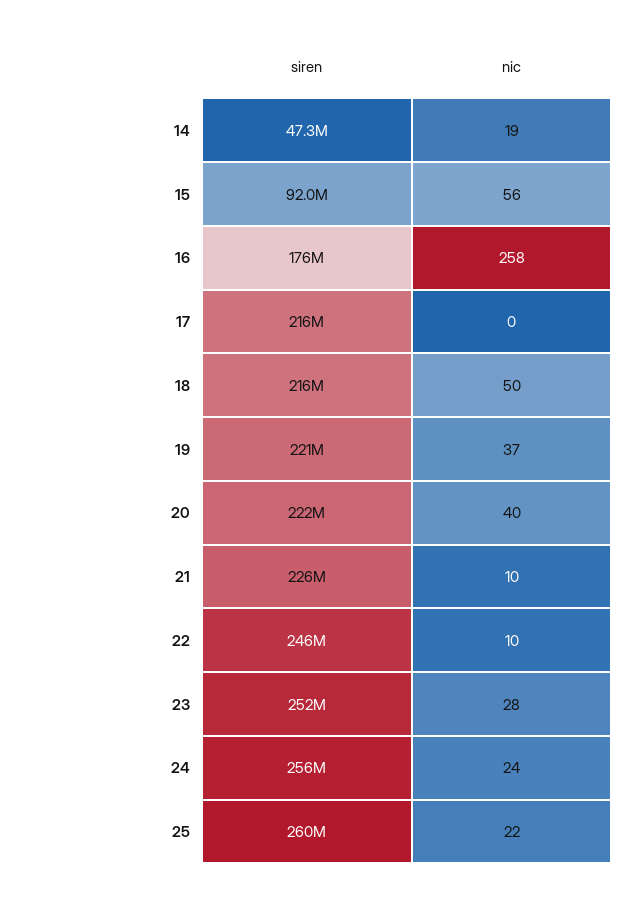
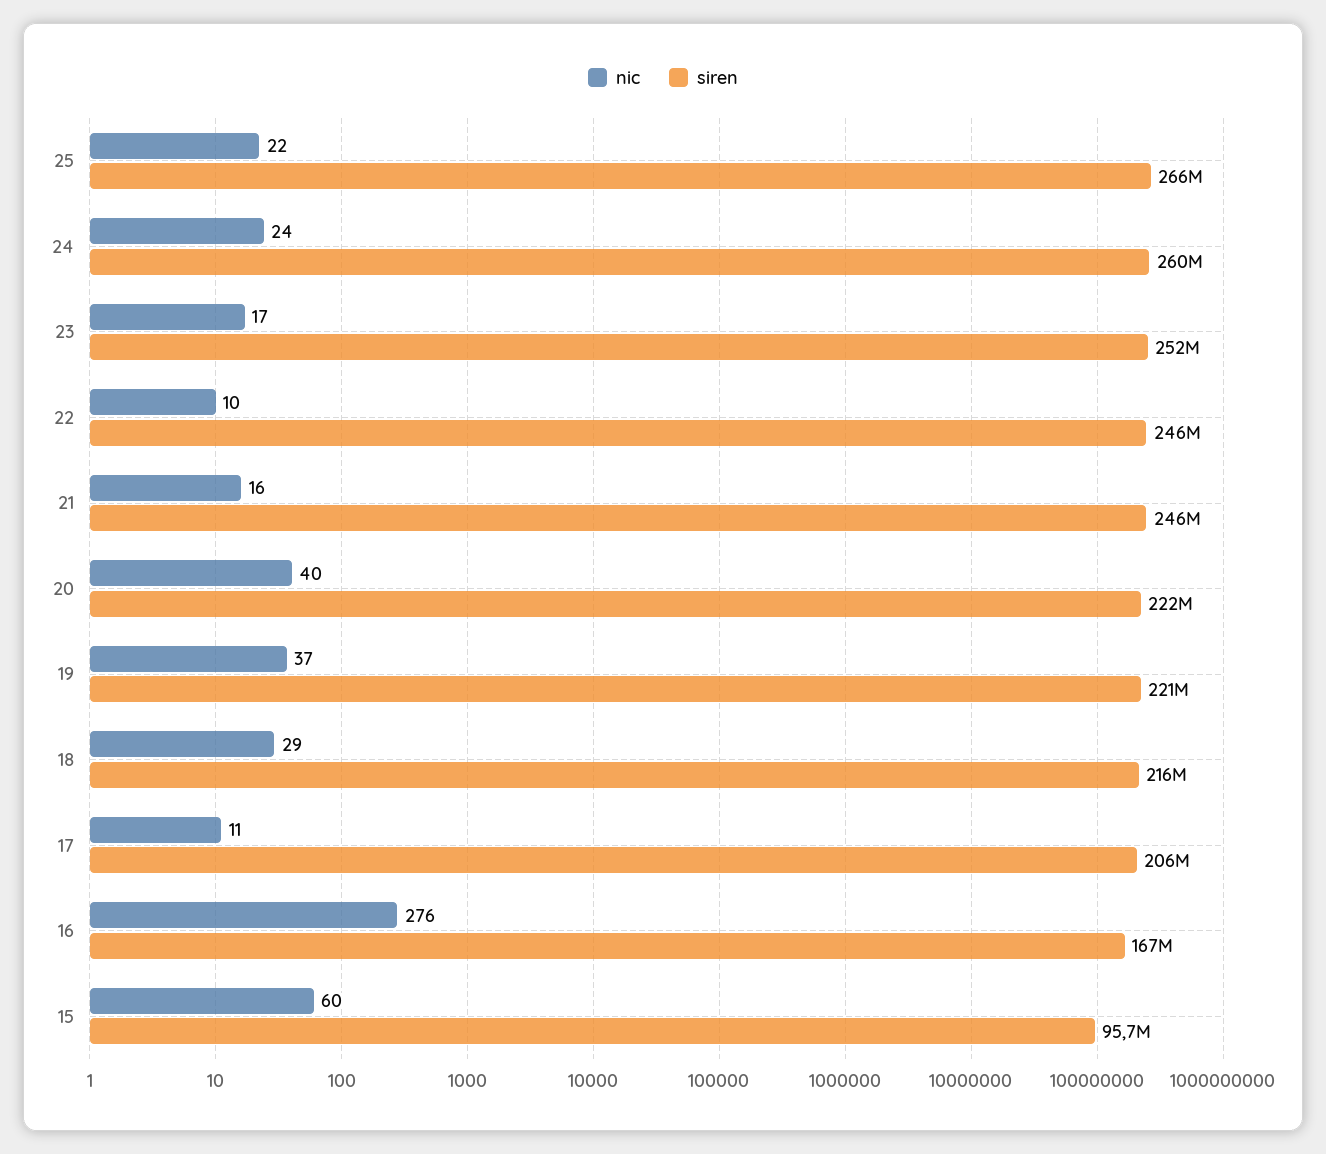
siren, 14: 47300000 -> none
nic, 14: 19 -> none
siren, 15: 92000000 -> 95700000
nic, 15: 56 -> 60
siren, 16: 176000000 -> 167000000
nic, 16: 258 -> 276
siren, 17: 216000000 -> 206000000
nic, 17: 0 -> 11
nic, 18: 50 -> 29
siren, 21: 226000000 -> 246000000
nic, 21: 10 -> 16
nic, 23: 28 -> 17
siren, 24: 256000000 -> 260000000
siren, 25: 260000000 -> 266000000

